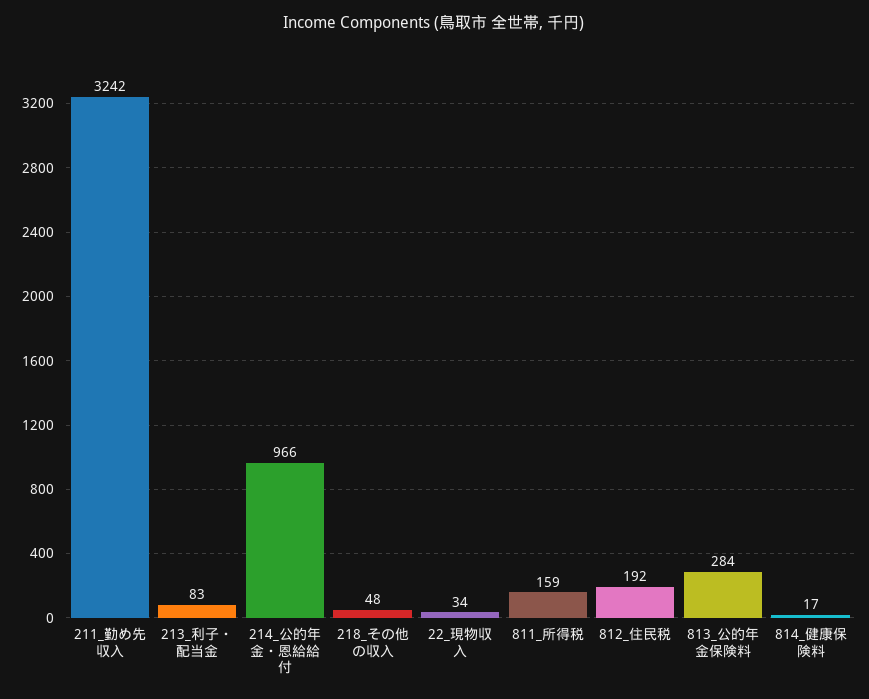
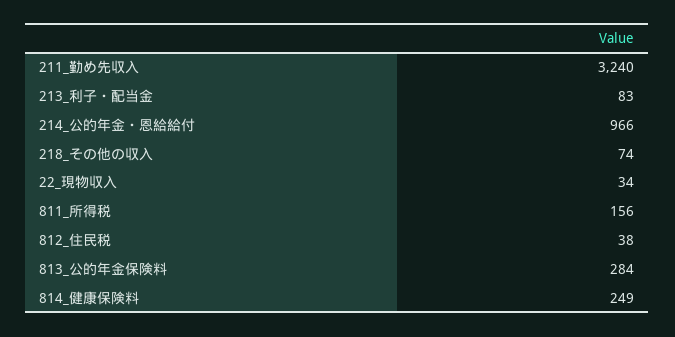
211_勤め先収入: 3242 -> 3240
218_その他の収入: 48 -> 74
811_所得税: 159 -> 156
812_住民税: 192 -> 38
814_健康保険料: 17 -> 249

